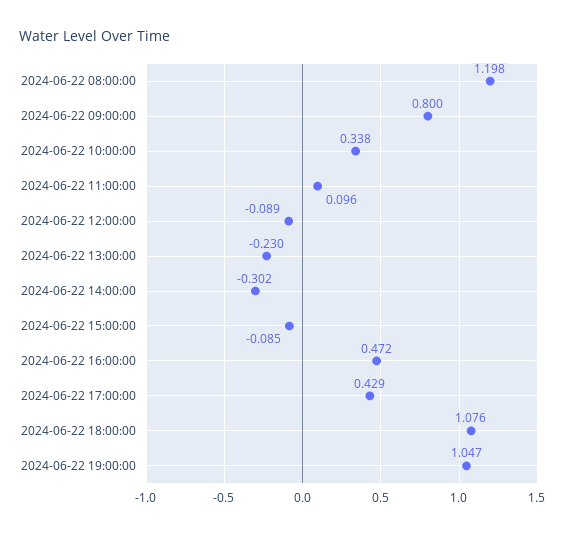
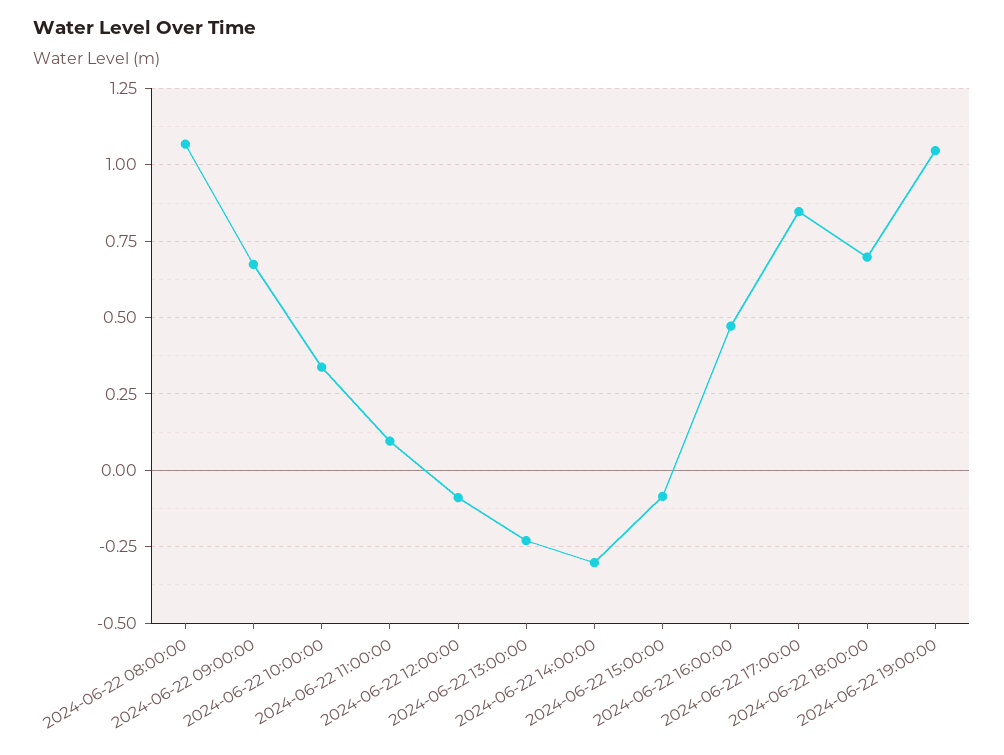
2024-06-22 08:00:00: 1.198 -> 1.075
2024-06-22 09:00:00: 0.8 -> 0.675
2024-06-22 17:00:00: 0.429 -> 0.85
2024-06-22 18:00:00: 1.076 -> 0.7

